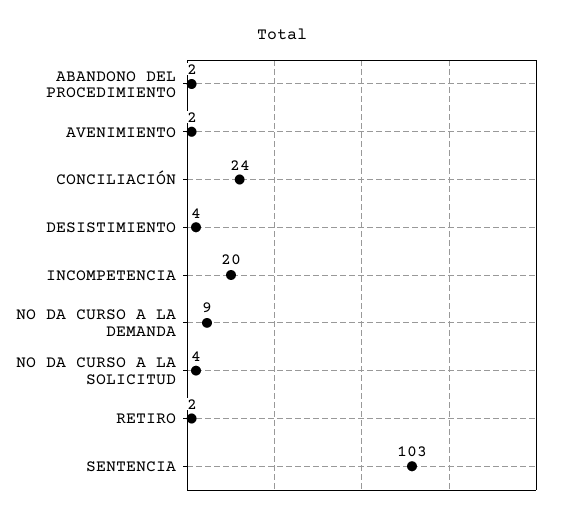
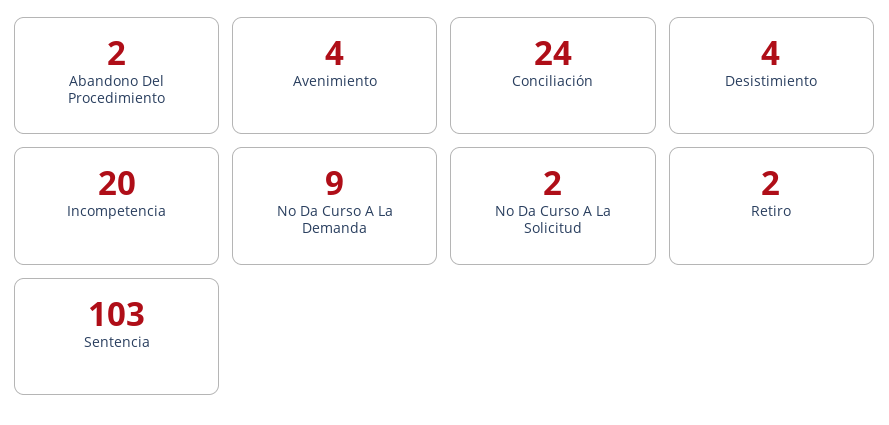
AVENIMIENTO: 2 -> 4
NO DA CURSO A LA SOLICITUD: 4 -> 2

